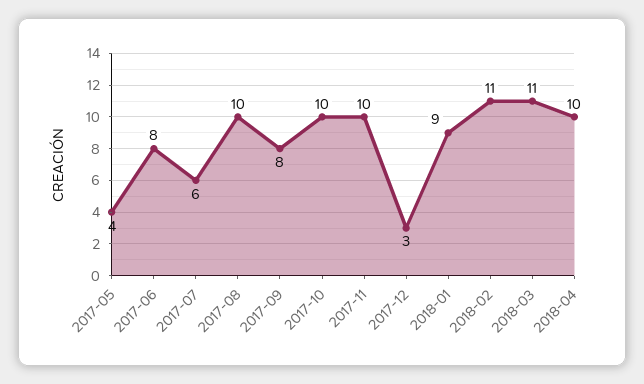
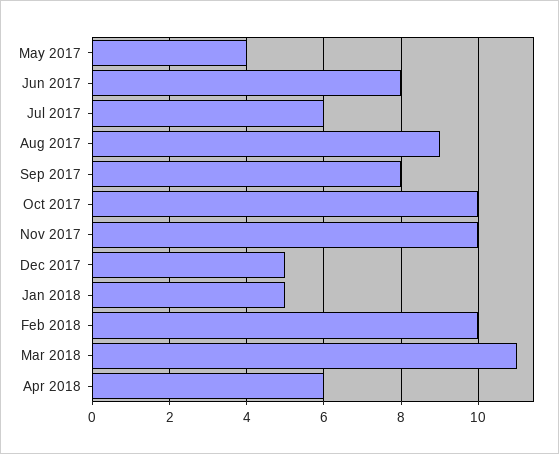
2017-08: 10 -> 9
2017-12: 3 -> 5
2018-01: 9 -> 5
2018-02: 11 -> 10
2018-04: 10 -> 6

